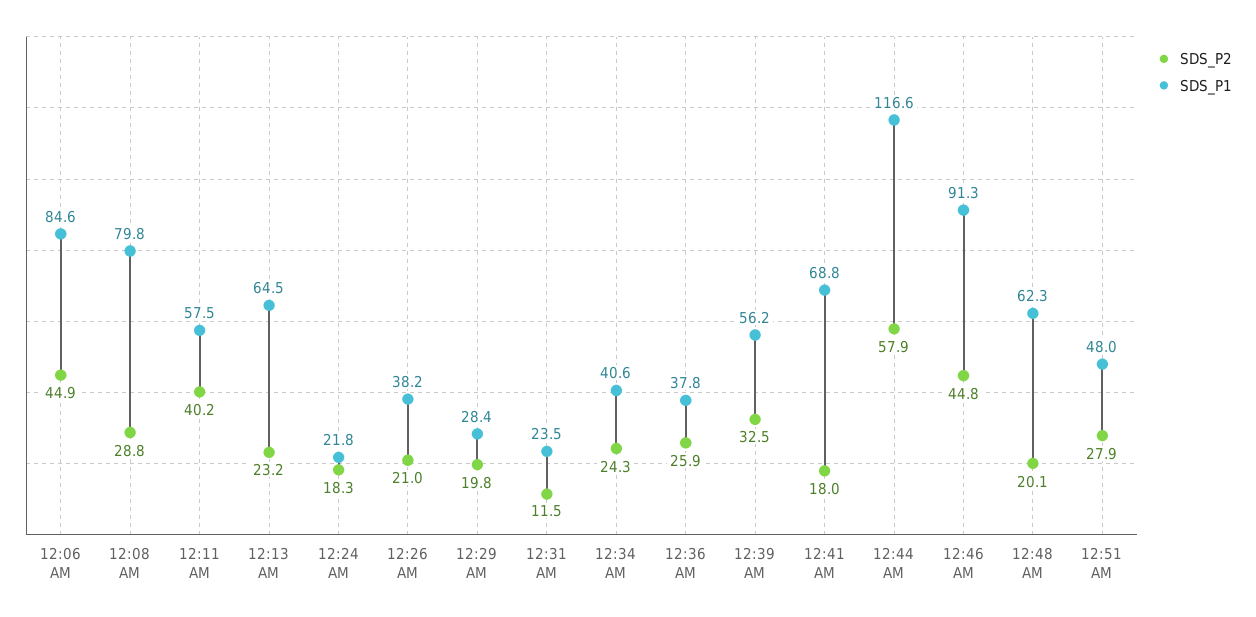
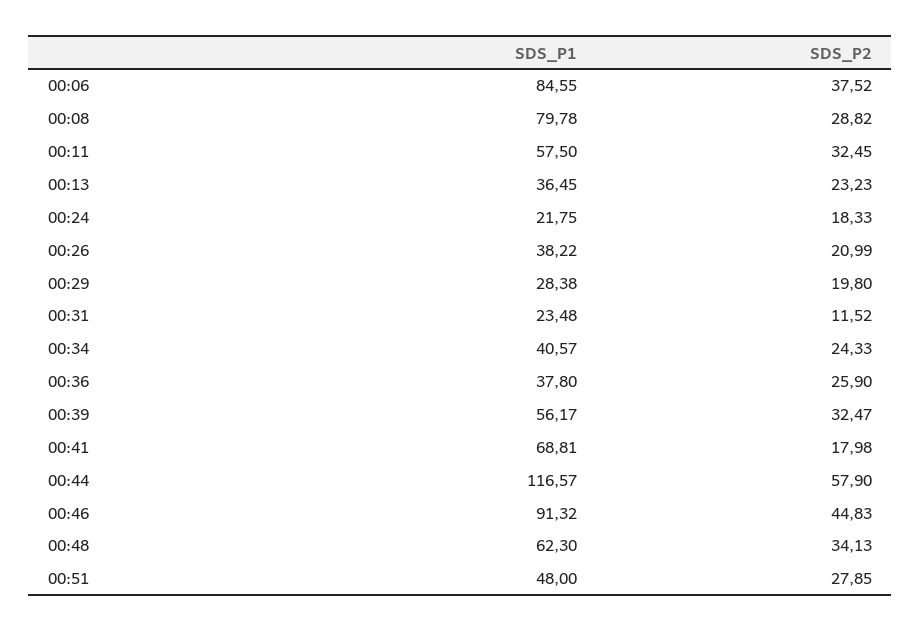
SDS_P2, 12:06 AM: 44.9 -> 37.52
SDS_P2, 12:11 AM: 40.2 -> 32.45
SDS_P1, 12:13 AM: 64.5 -> 36.45
SDS_P2, 12:48 AM: 20.1 -> 34.13

